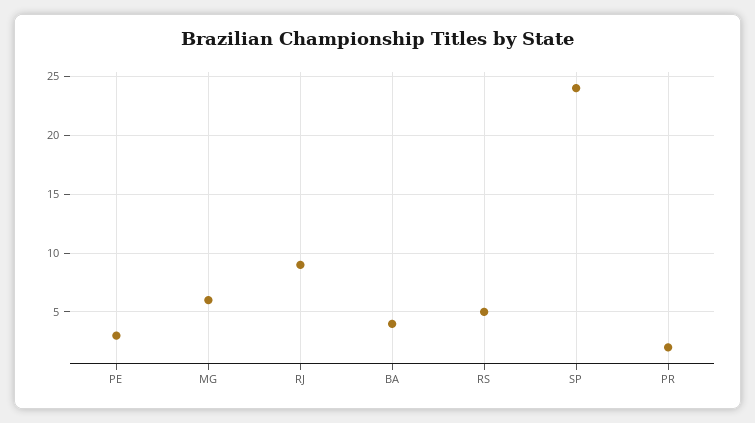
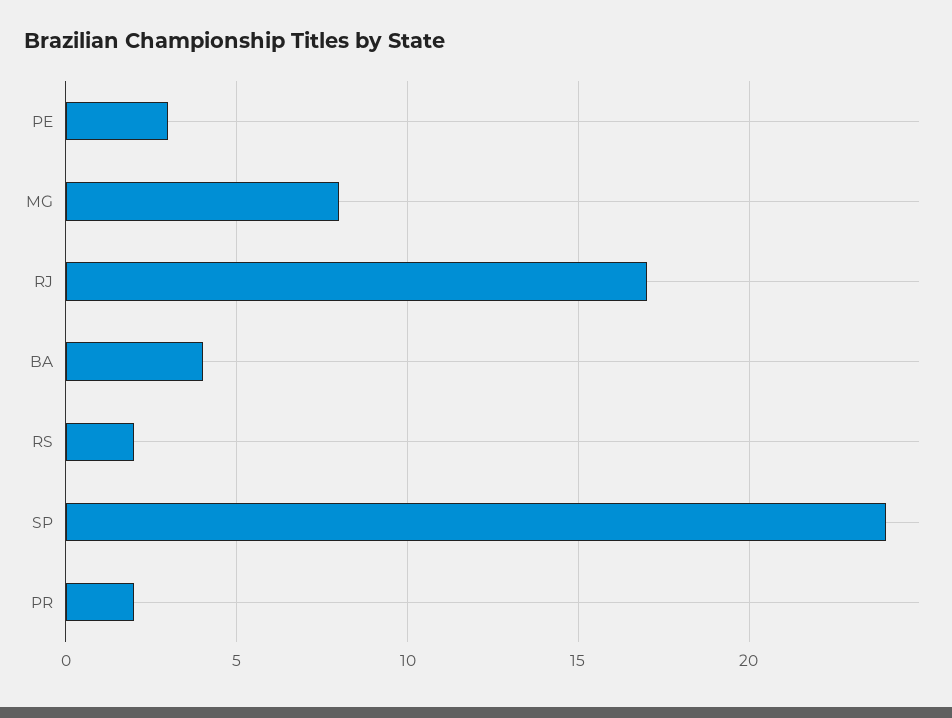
MG: 6 -> 8
RJ: 9 -> 17
RS: 5 -> 2

